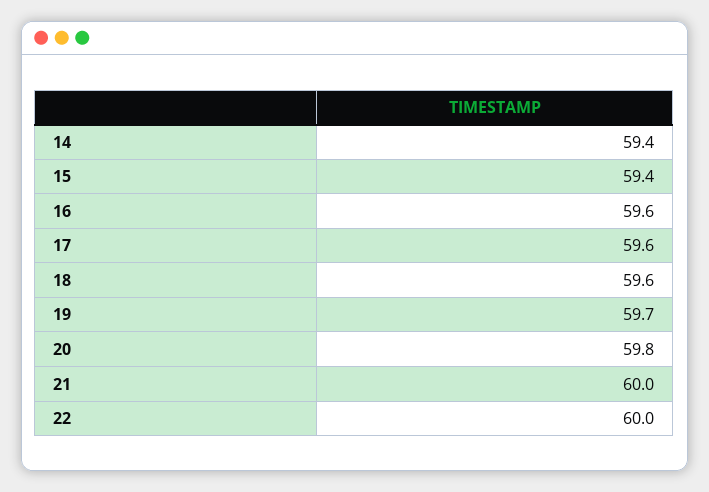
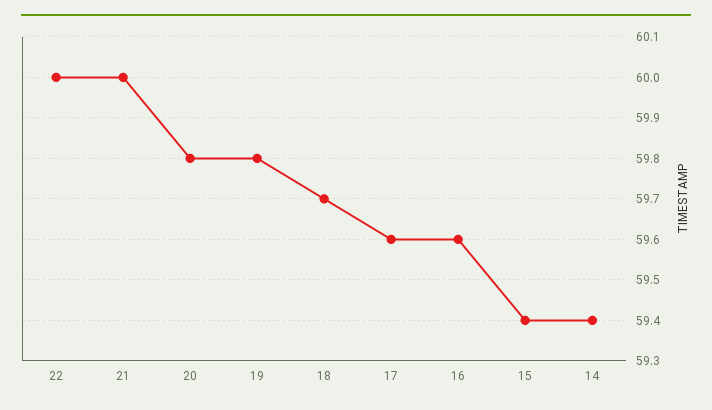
18: 59.6 -> 59.7
19: 59.7 -> 59.8

